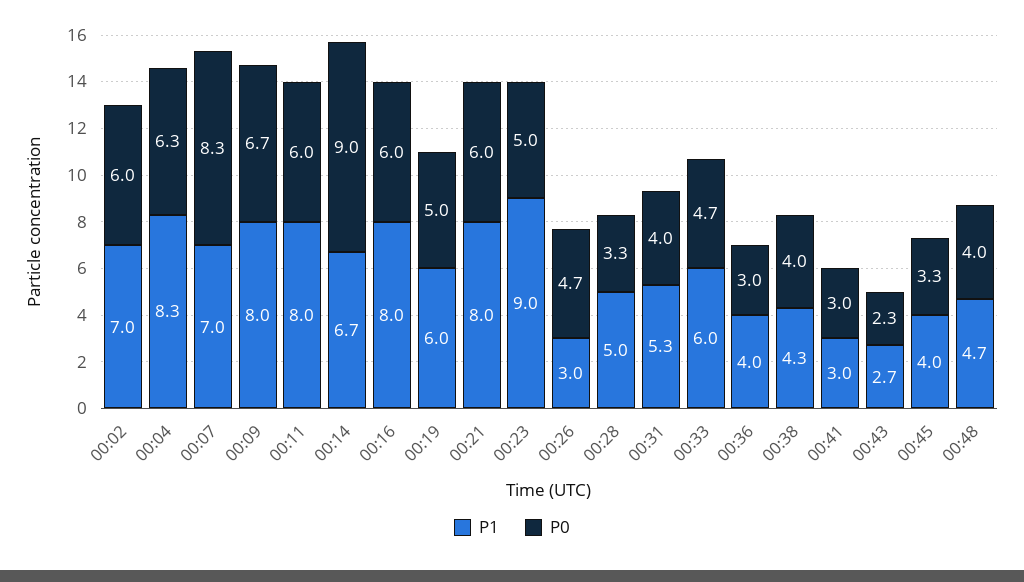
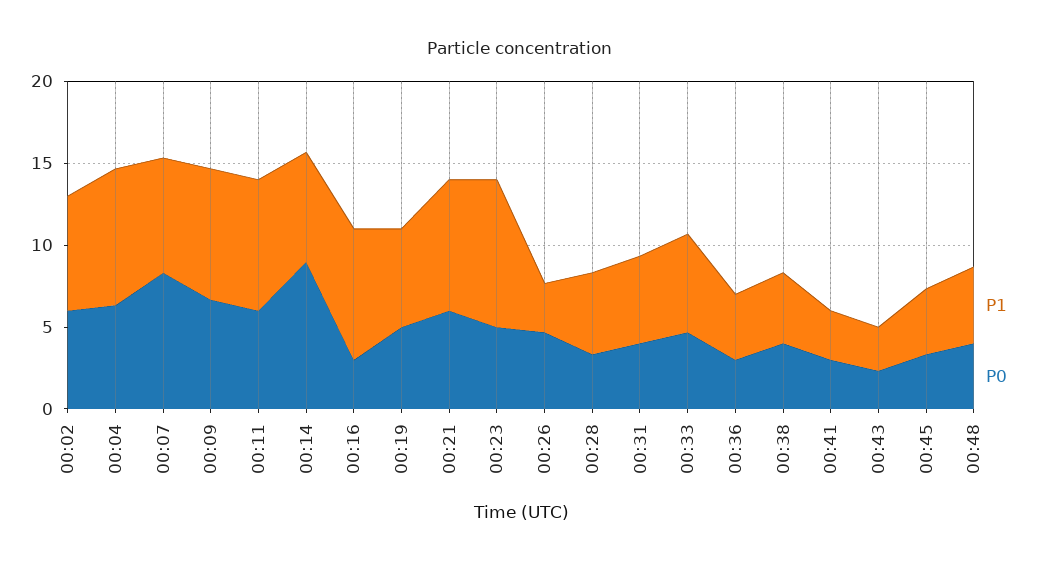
P0, 00:16: 6 -> 3

